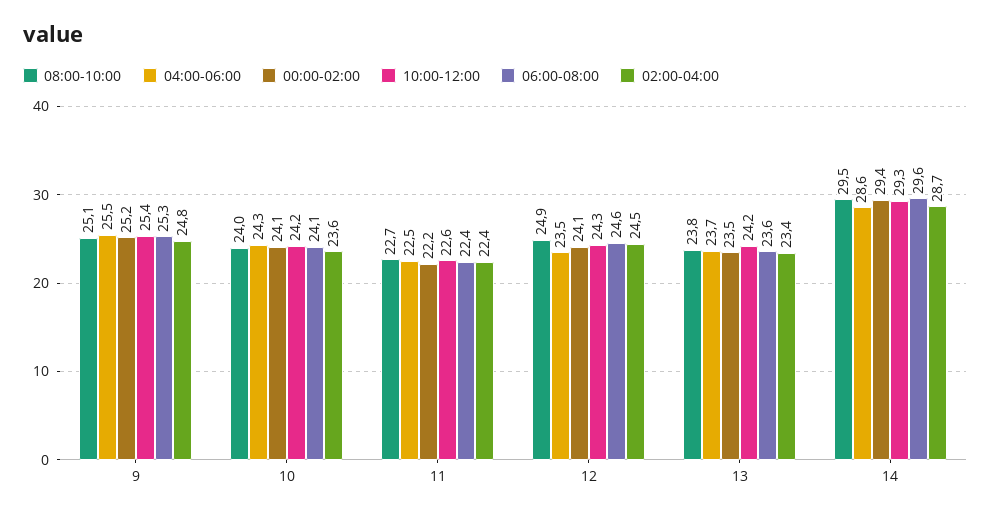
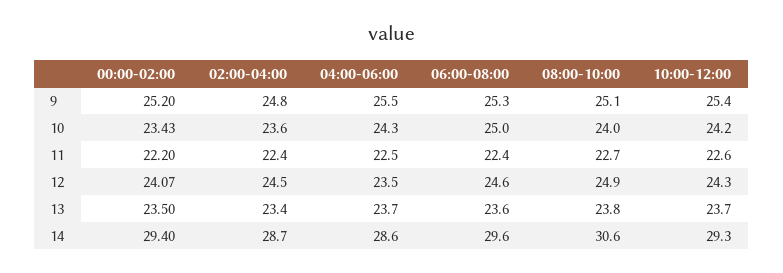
00:00-02:00, 10: 24.1 -> 23.43
06:00-08:00, 10: 24.1 -> 25
10:00-12:00, 13: 24.2 -> 23.7
08:00-10:00, 14: 29.5 -> 30.6

